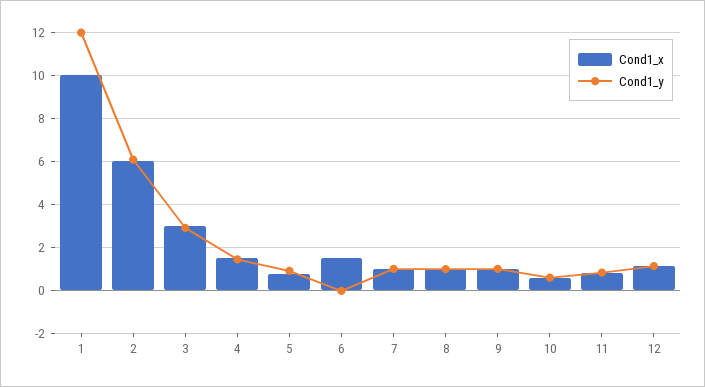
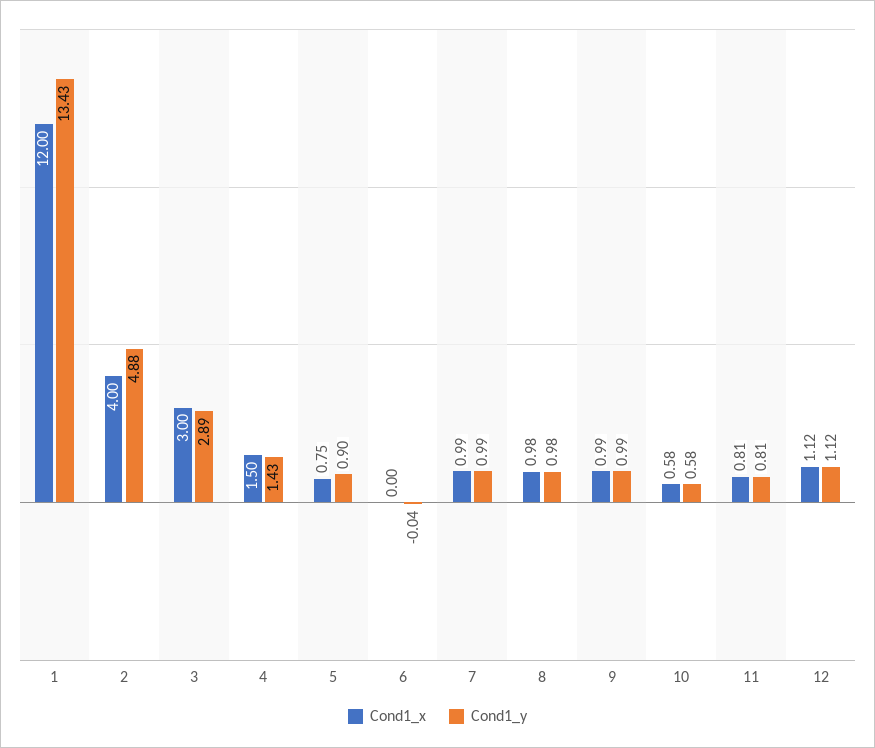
Cond1_x, 1: 10 -> 12
Cond1_y, 1: 12 -> 13.43
Cond1_x, 2: 6 -> 4
Cond1_y, 2: 6 -> 4.88
Cond1_x, 6: 1.5 -> 0

